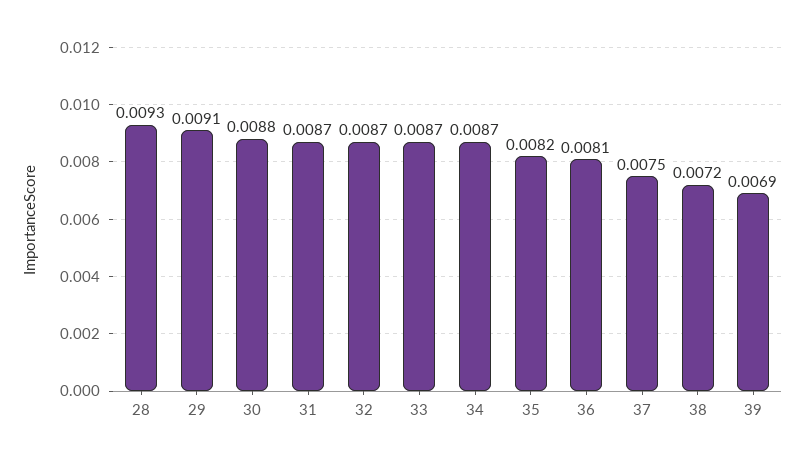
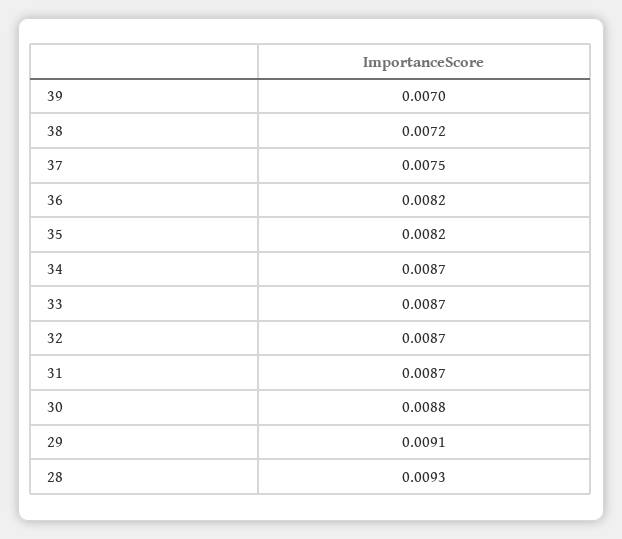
36: 0.0081 -> 0.0082
39: 0.0069 -> 0.007

